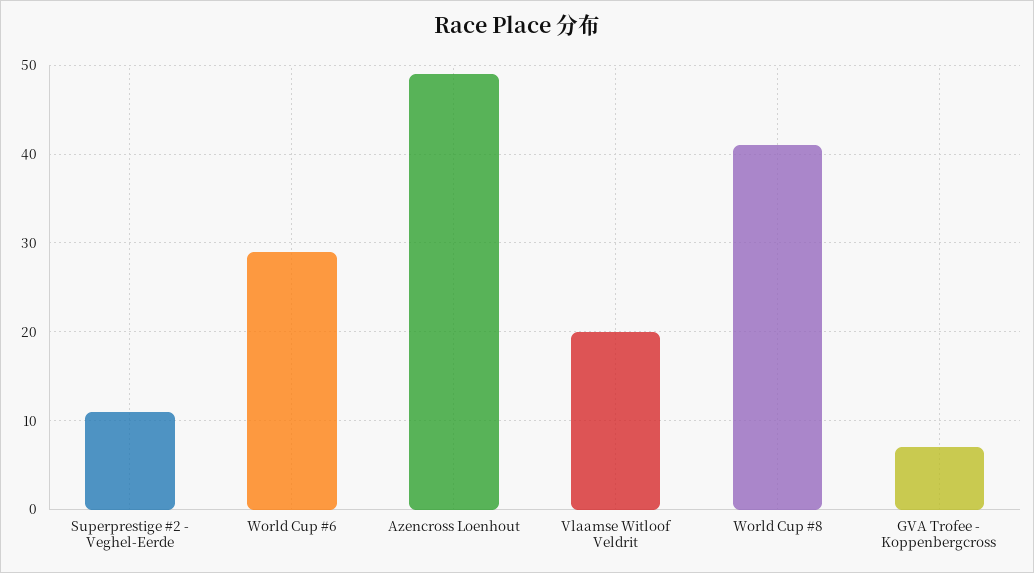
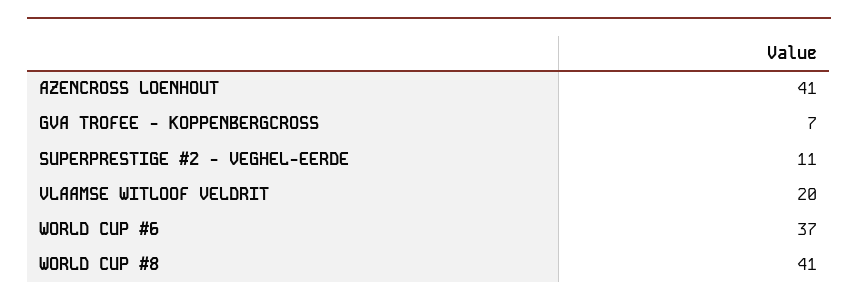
World Cup #6: 29 -> 37
Azencross Loenhout: 49 -> 41

